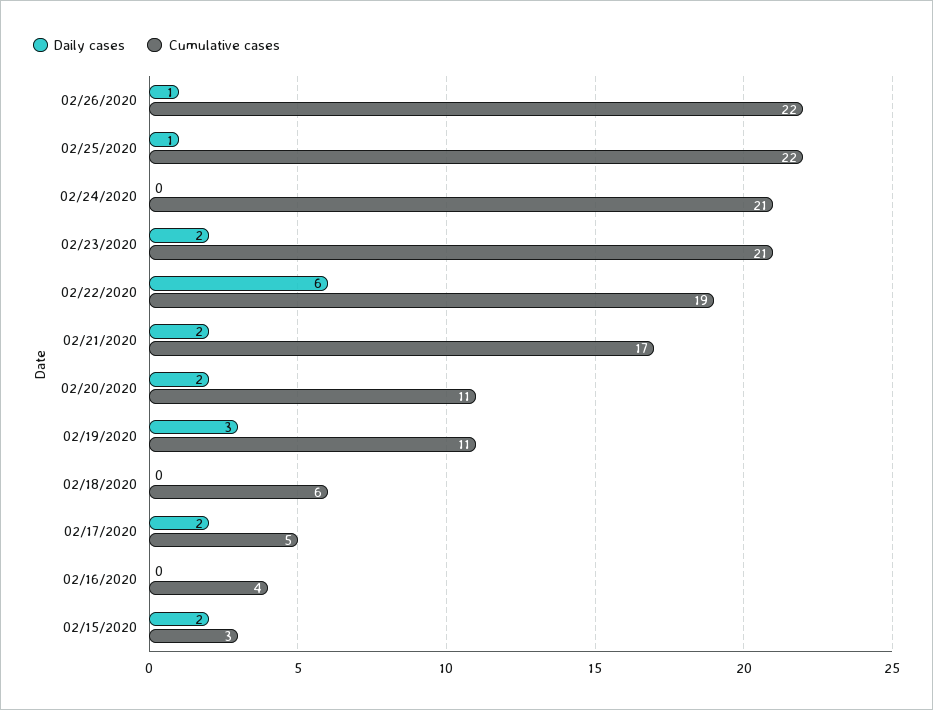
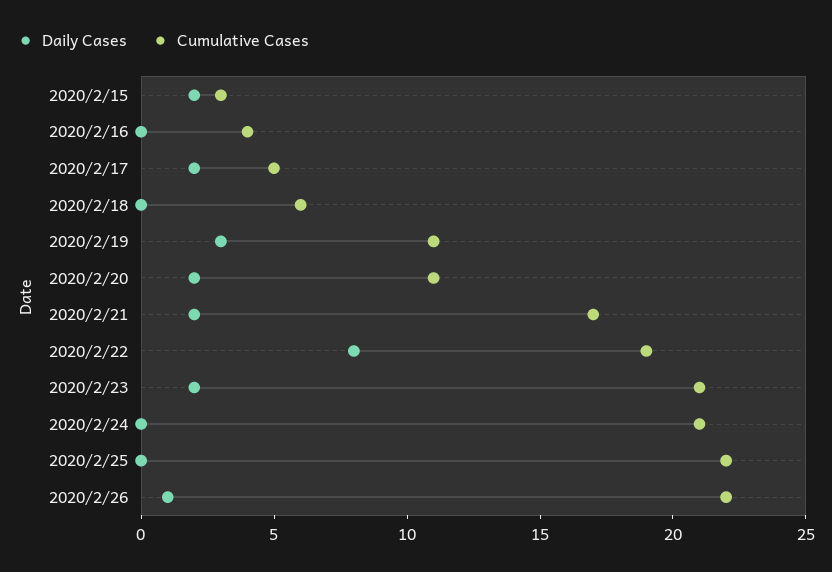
Daily cases, 02/25/2020: 1 -> 0
Daily cases, 02/22/2020: 6 -> 8

